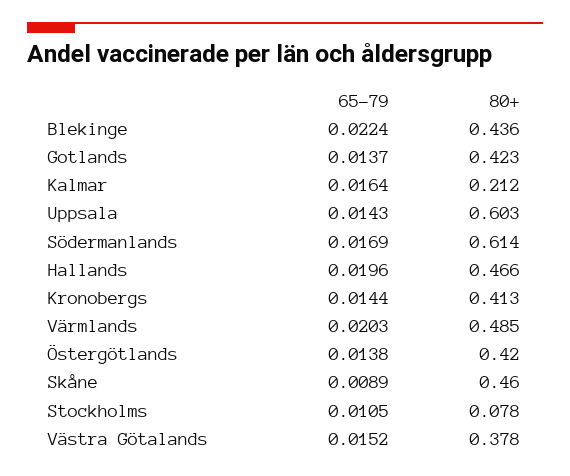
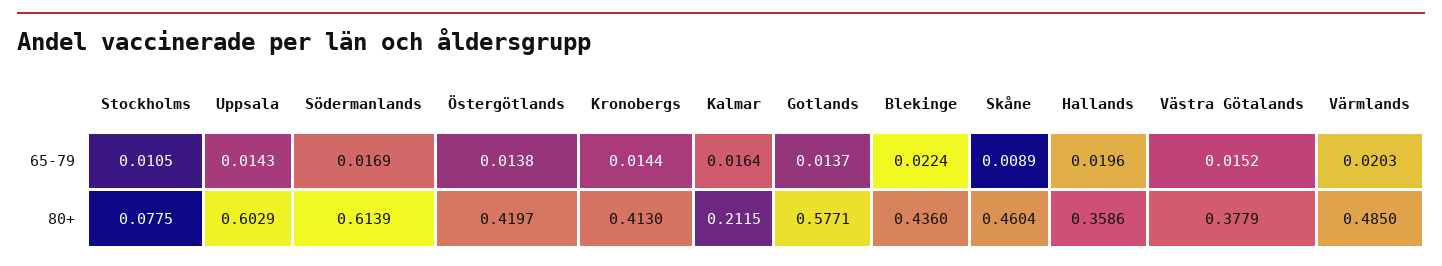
80+, Gotlands: 0.423 -> 0.5771
80+, Hallands: 0.466 -> 0.3586

